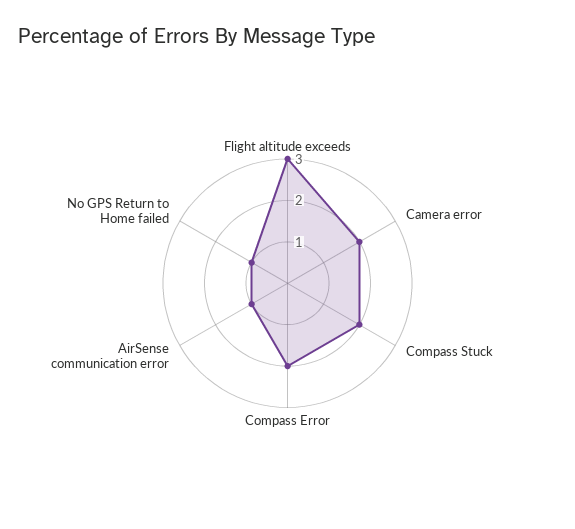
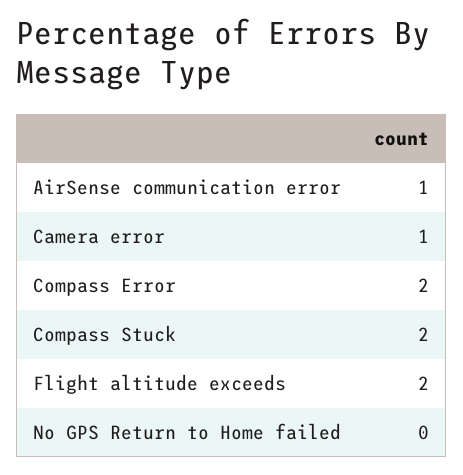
Flight altitude exceeds: 3 -> 2
Camera error: 2 -> 1
No GPS Return to Home failed: 1 -> 0

